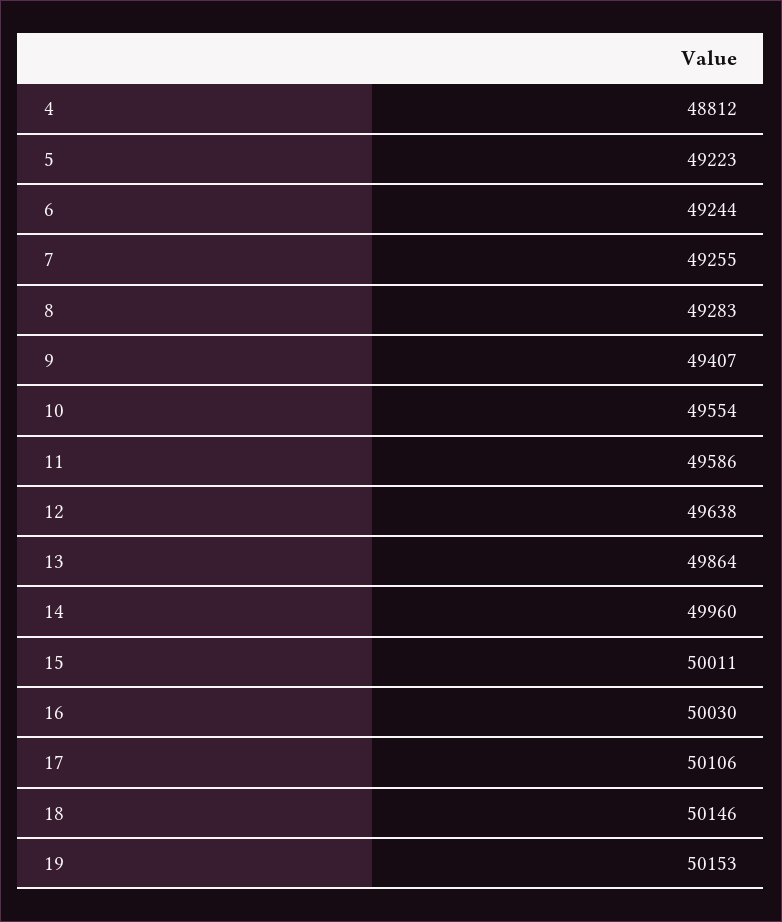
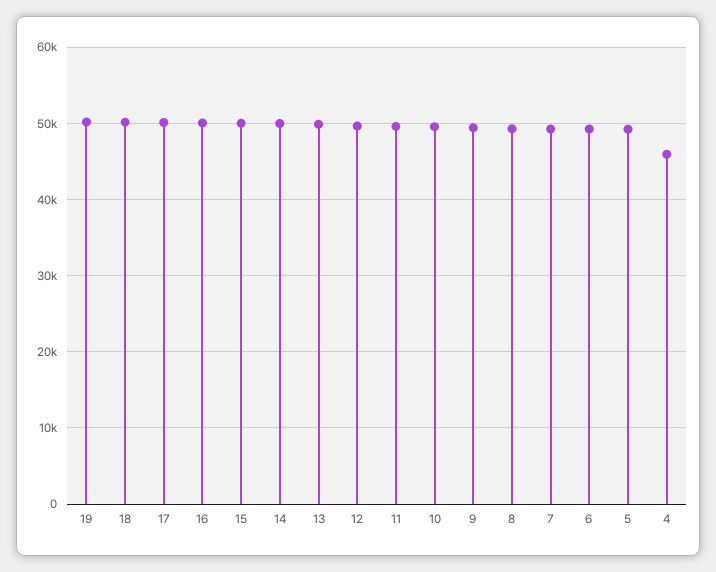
4: 48812 -> 46000

